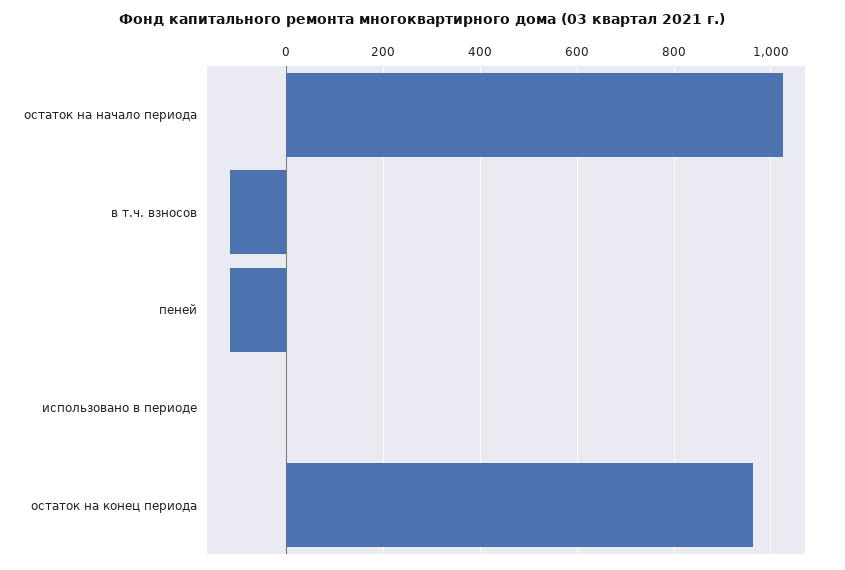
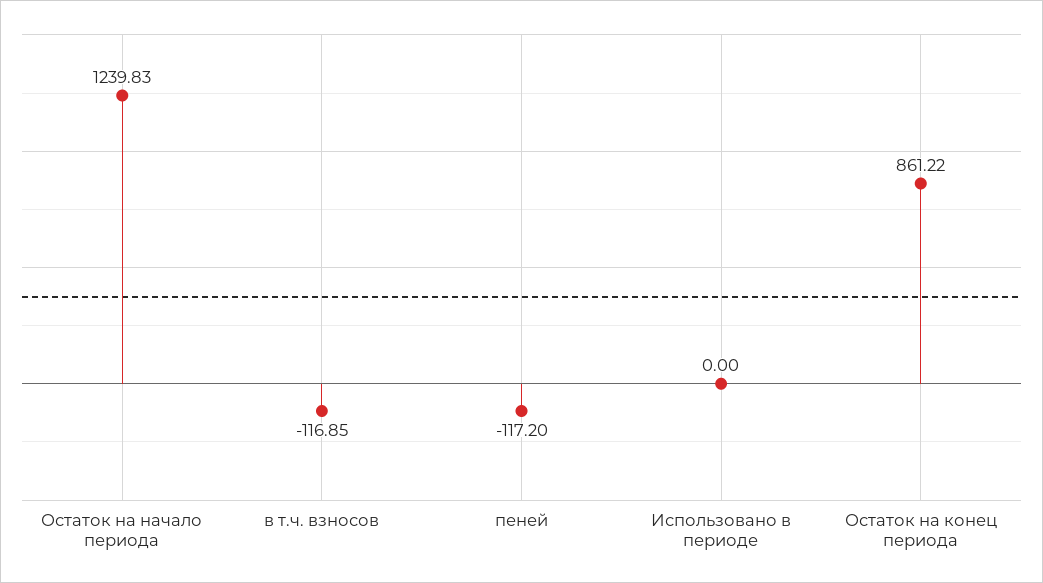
остаток на начало периода: 1020 -> 1239.83
остаток на конец периода: 960 -> 861.22

